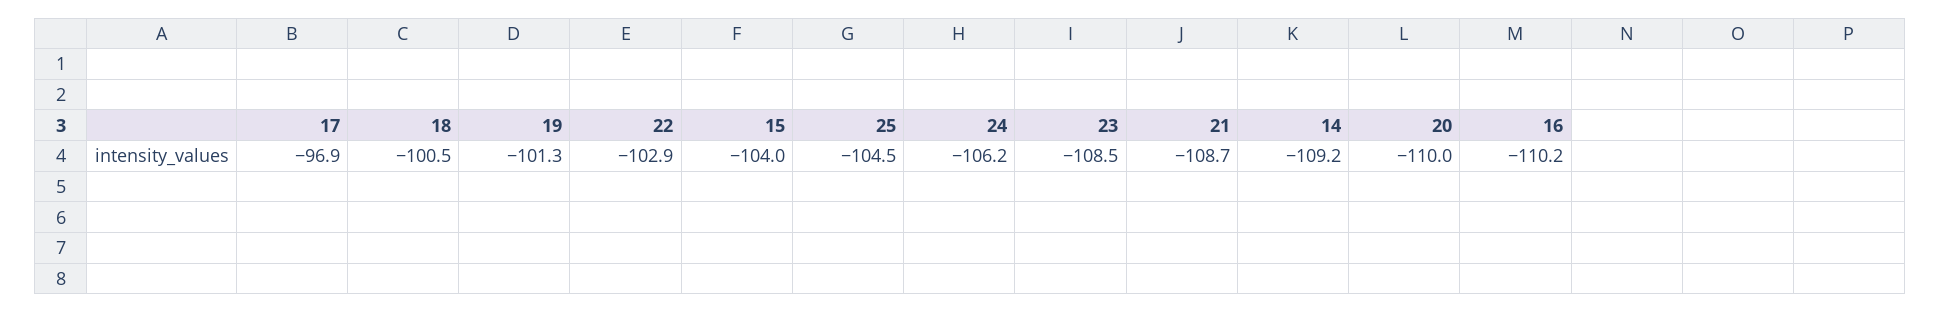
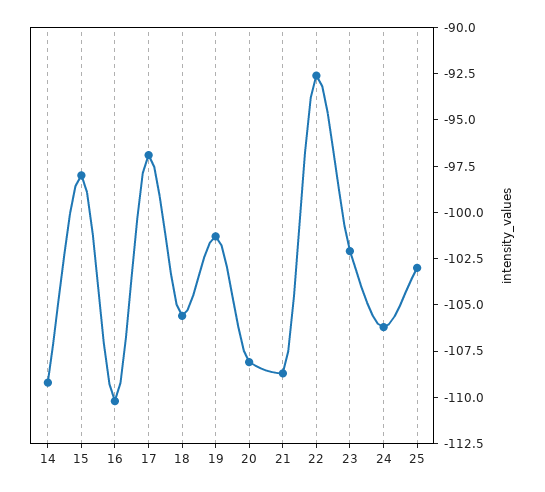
18: -100.5 -> -105.5
22: -102.9 -> -92.5
15: -104 -> -98
25: -104.5 -> -103
23: -108.5 -> -102
20: -110 -> -108

